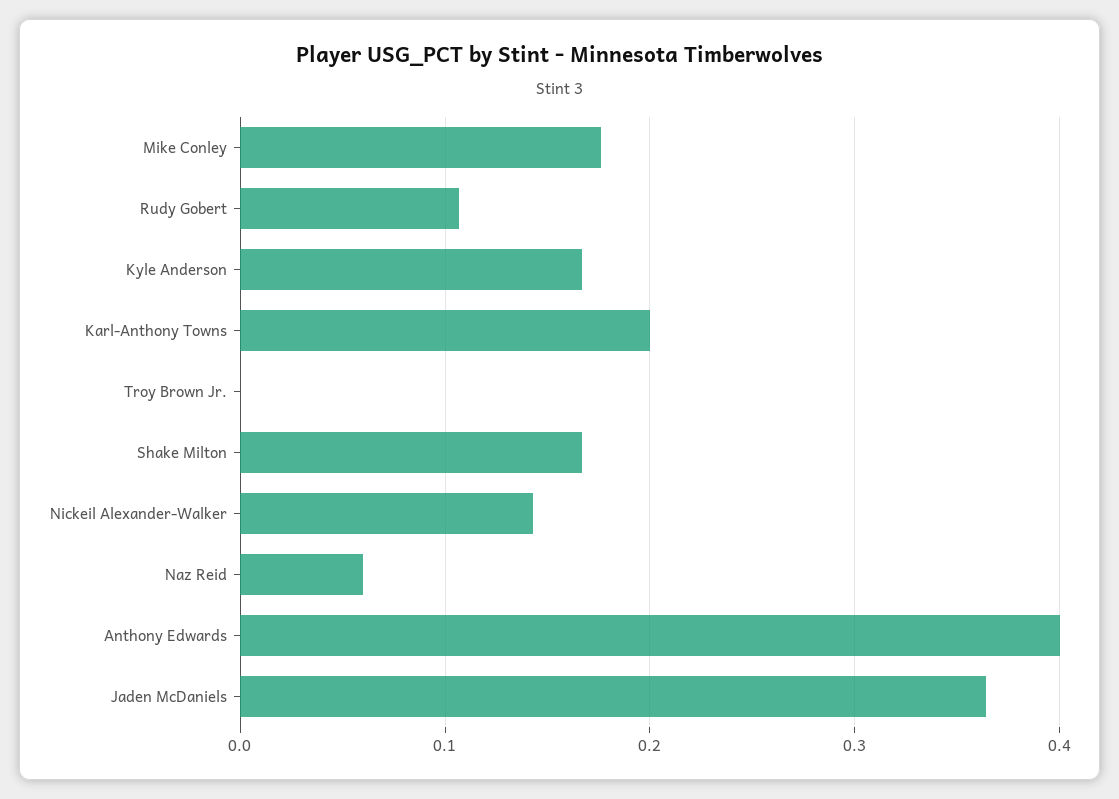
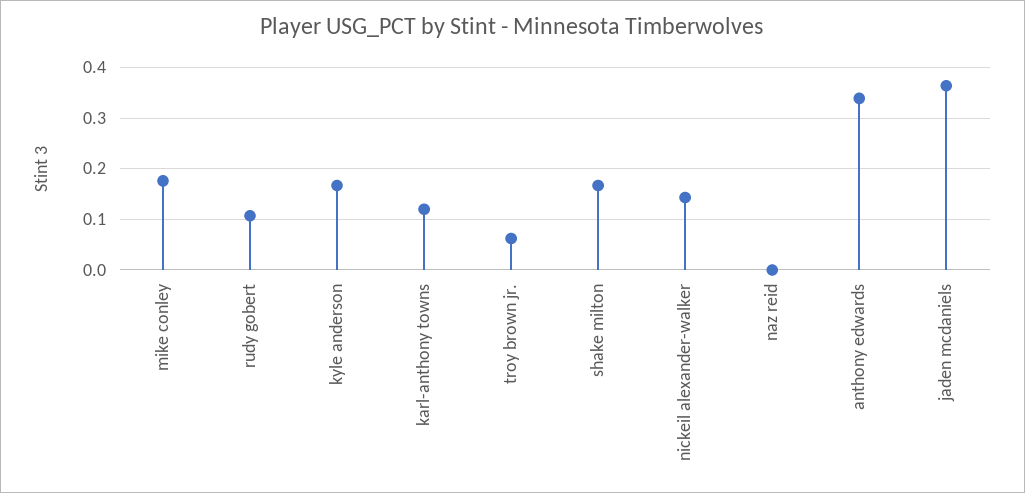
Karl-Anthony Towns: 0.2 -> 0.12
Troy Brown Jr.: 0 -> 0.06
Naz Reid: 0.06 -> 0
Anthony Edwards: 0.4 -> 0.34

